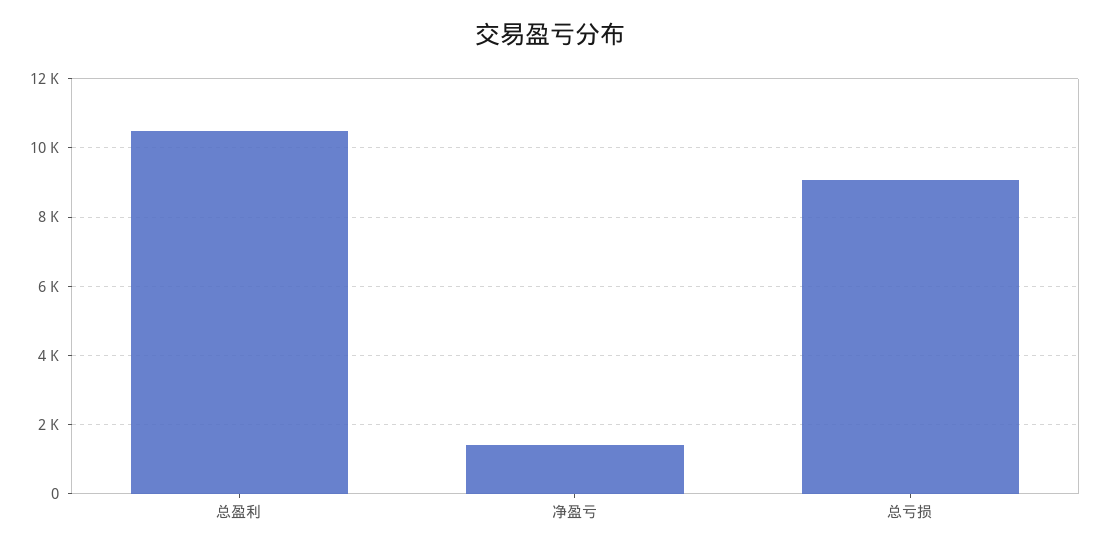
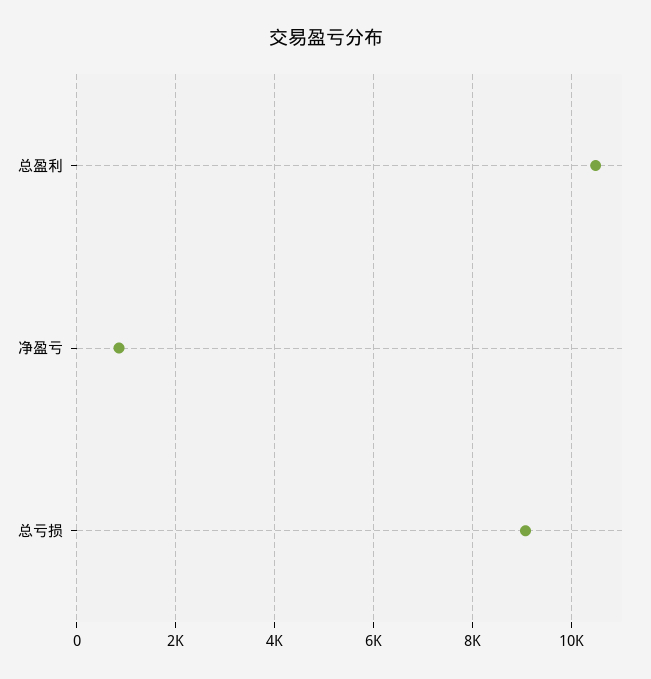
净盈亏: 1400 -> 800

